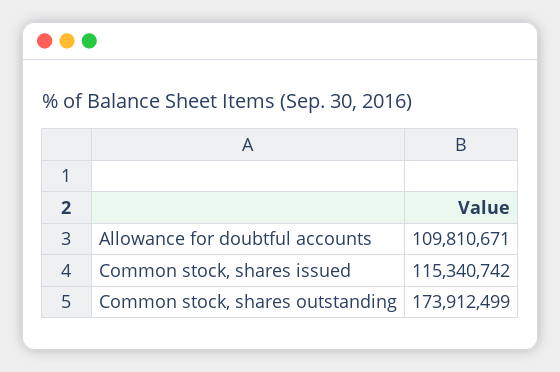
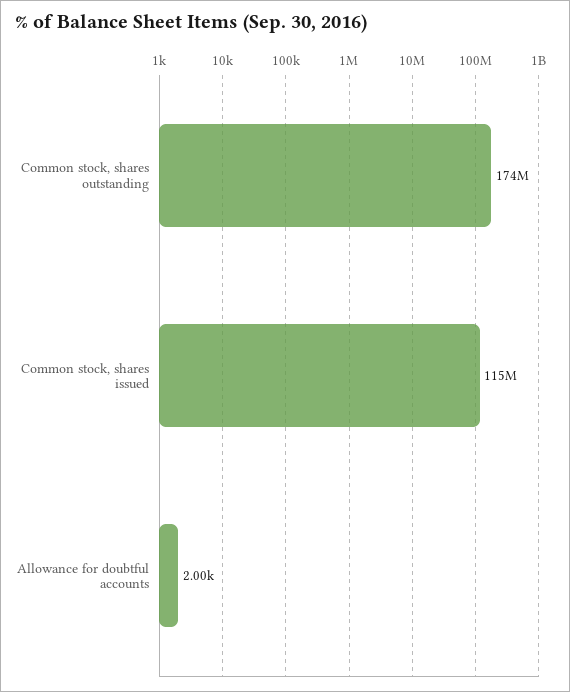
Allowance for doubtful accounts: 109810671 -> 2000

